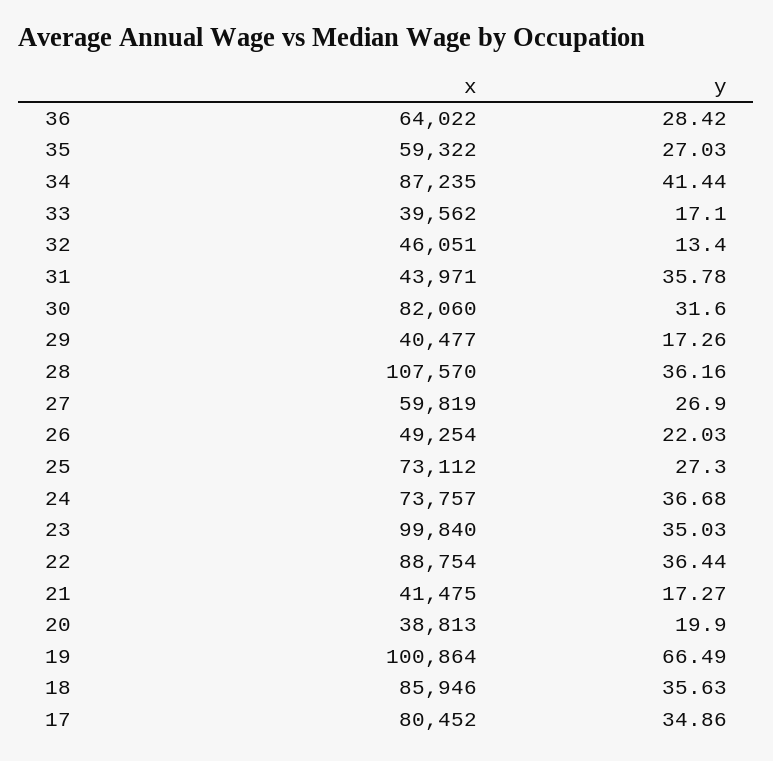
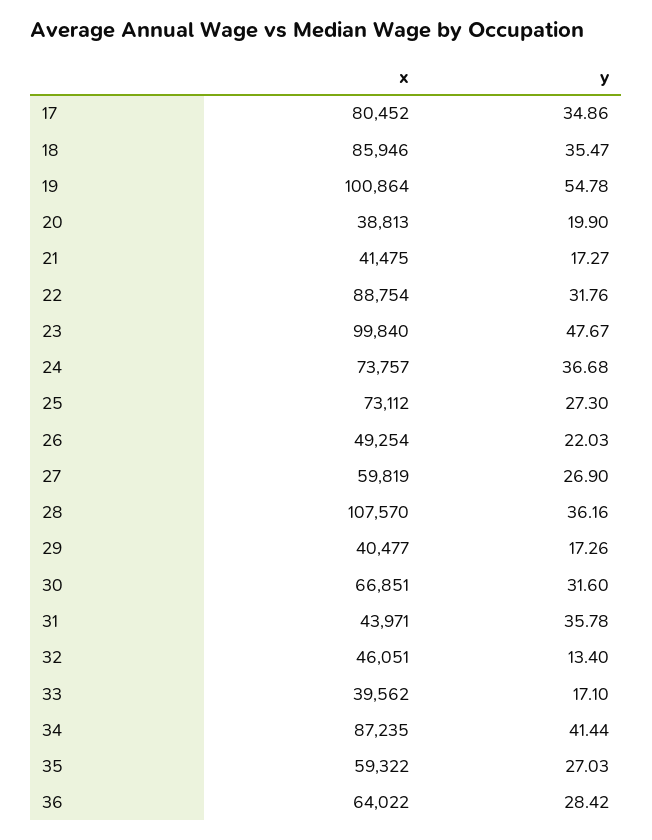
x, 30: 82060 -> 66851
y, 23: 35.03 -> 47.67
y, 22: 36.44 -> 31.76
y, 19: 66.49 -> 54.78
y, 18: 35.63 -> 35.47

